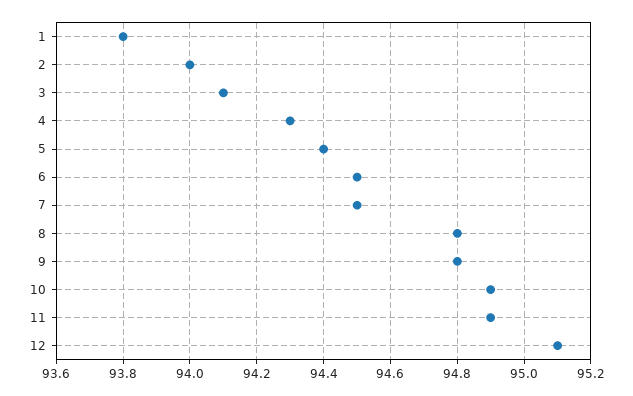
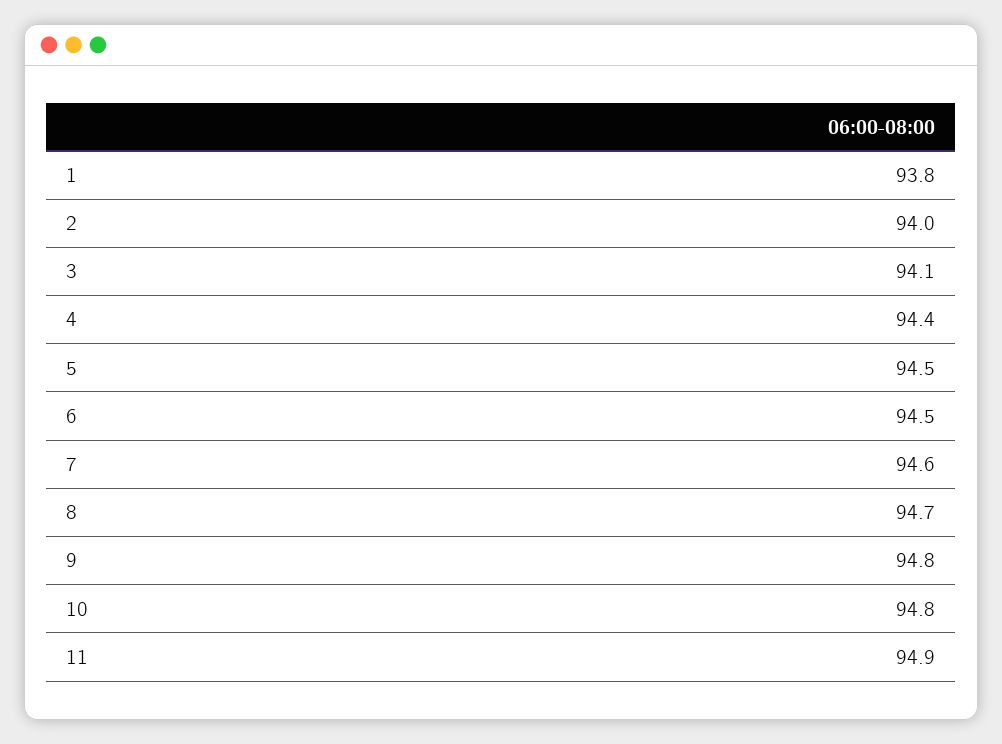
4: 94.3 -> 94.4
5: 94.4 -> 94.5
7: 94.5 -> 94.6
8: 94.8 -> 94.7
10: 94.9 -> 94.8
12: 95.1 -> none

